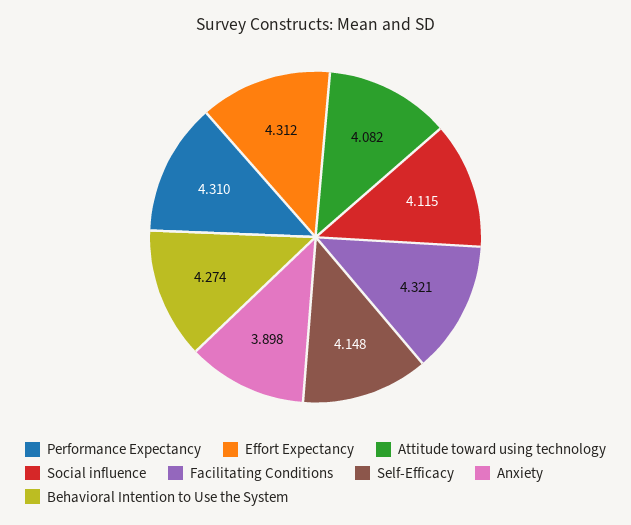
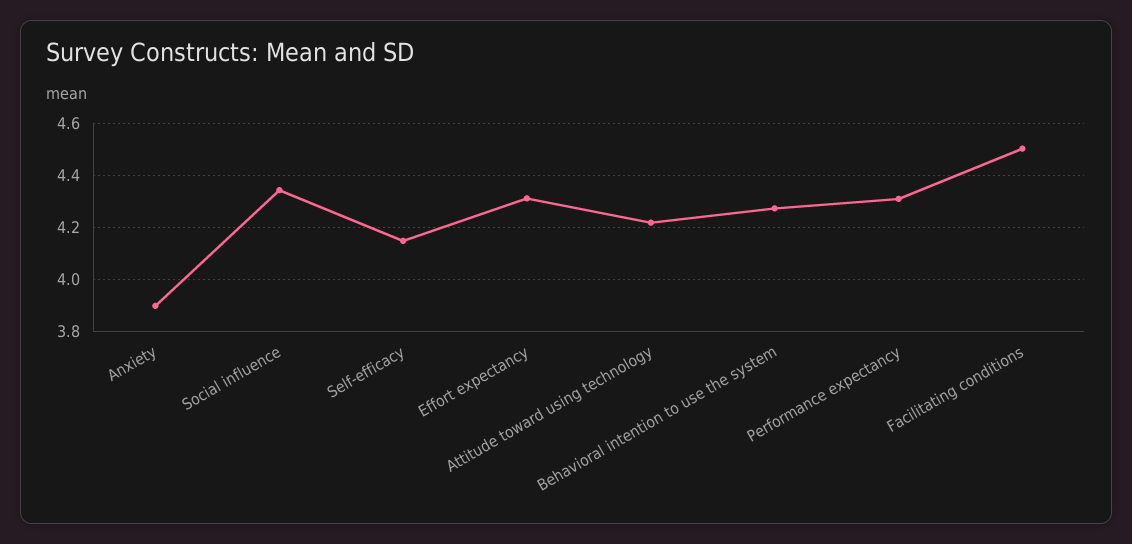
Attitude toward using technology: 4.082 -> 4.225
Social influence: 4.115 -> 4.35
Facilitating Conditions: 4.321 -> 4.5

